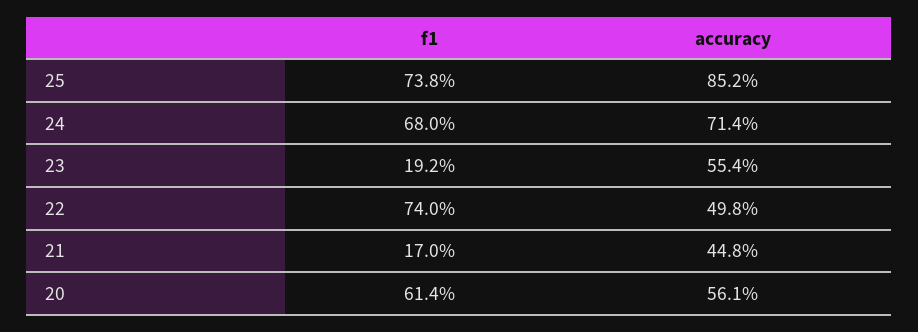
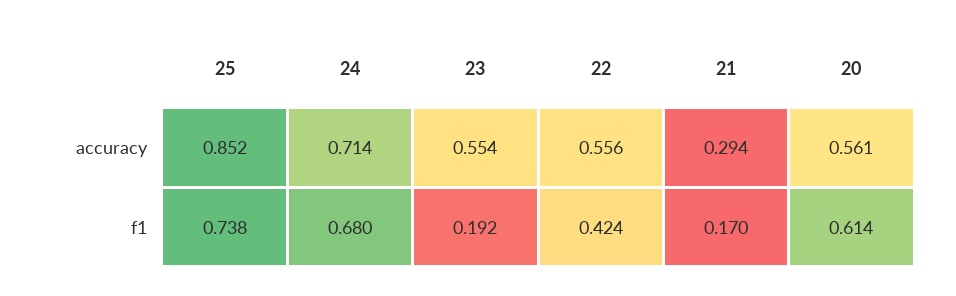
f1, 22: 0.74 -> 0.424
accuracy, 22: 0.498 -> 0.556
accuracy, 21: 0.448 -> 0.294

